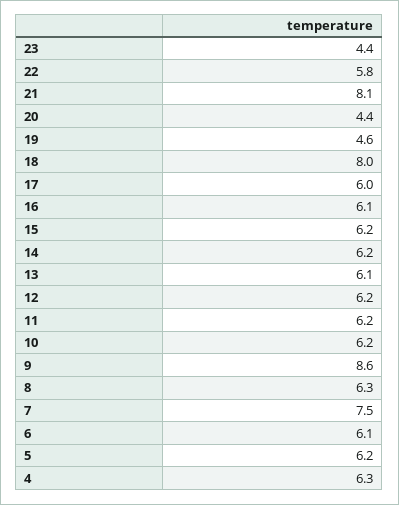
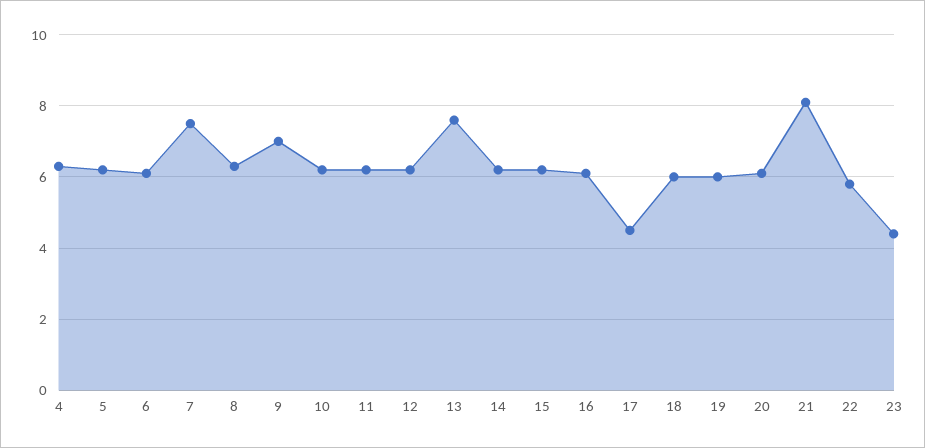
20: 4.4 -> 6
19: 4.6 -> 6
18: 8 -> 6
17: 6 -> 4.5
13: 6.1 -> 7.5
9: 8.6 -> 7

